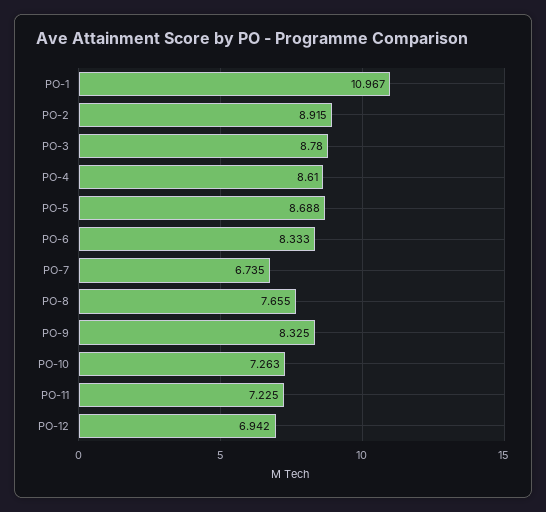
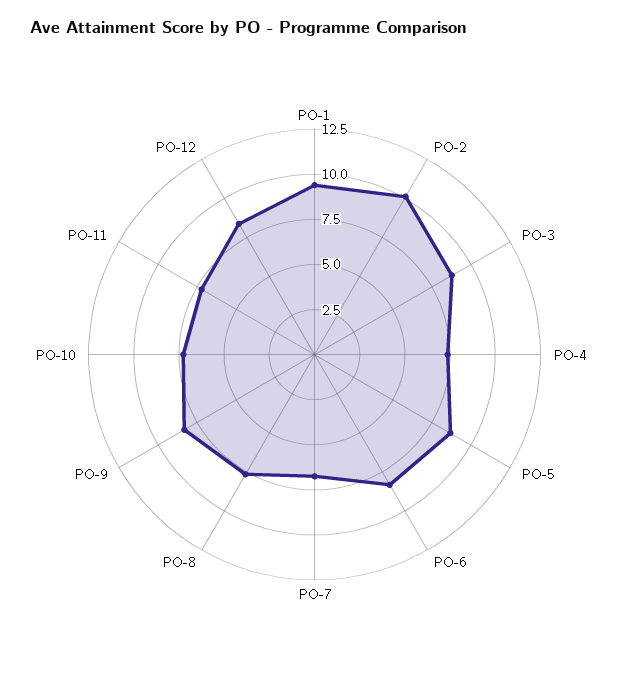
PO-1: 10.967 -> 9.5
PO-2: 8.915 -> 10
PO-4: 8.61 -> 7.5
PO-12: 6.942 -> 8.5

